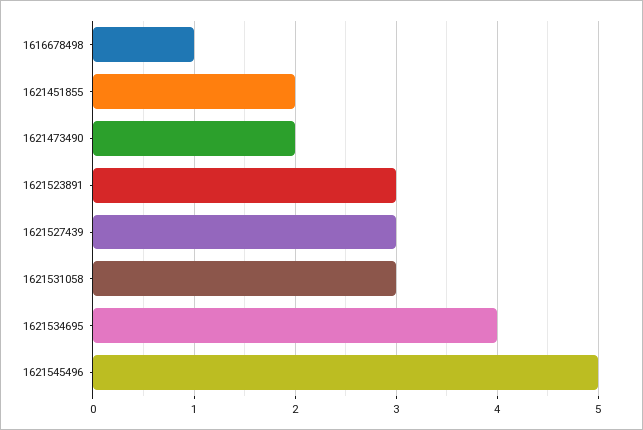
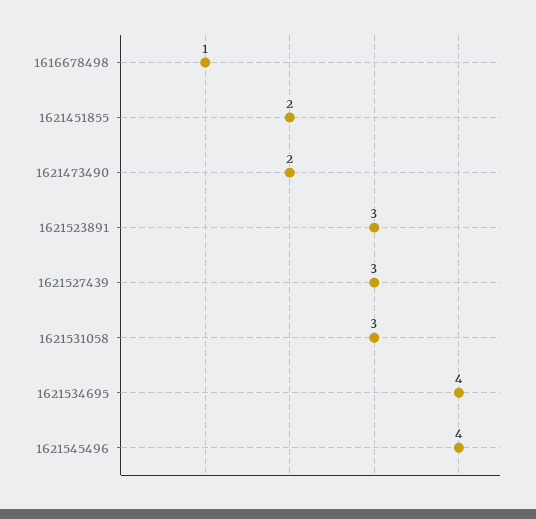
1621545496: 5 -> 4

